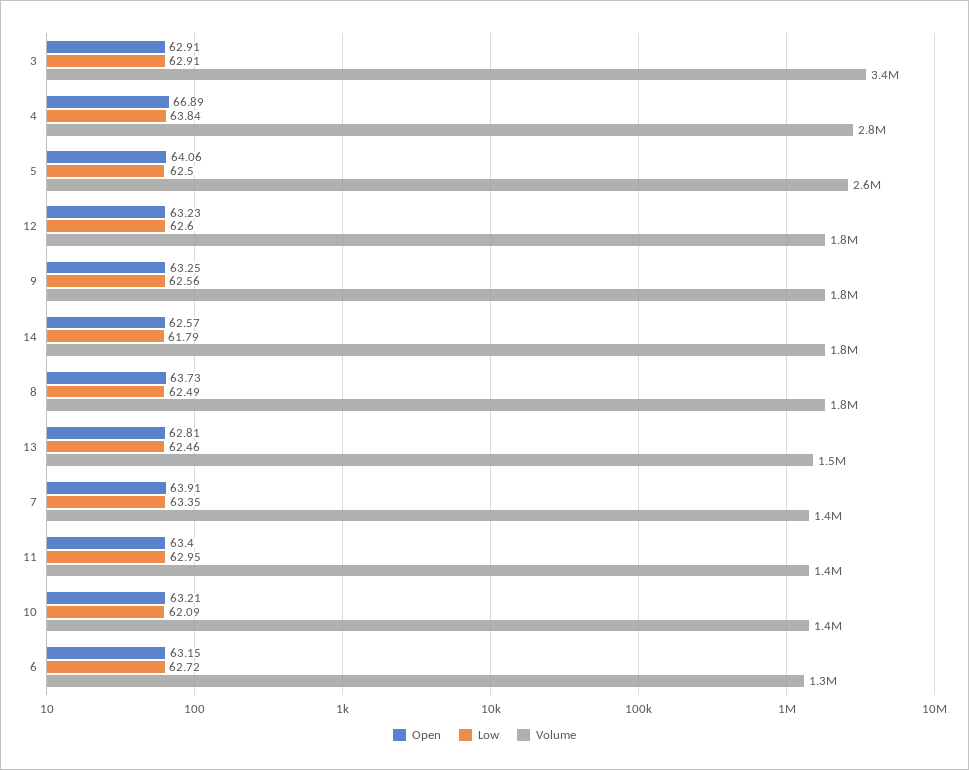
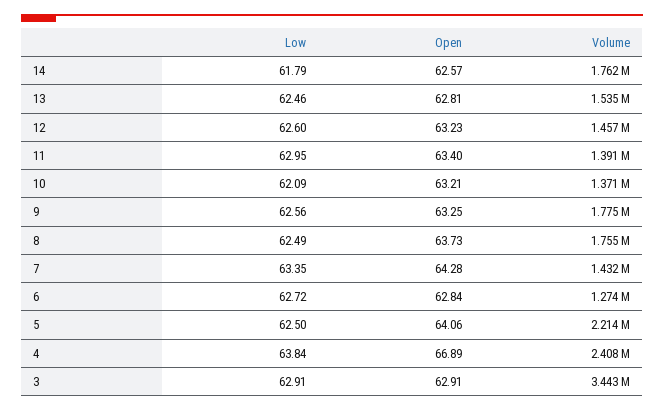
Volume, 4: 2800000 -> 2408000
Volume, 5: 2600000 -> 2214000
Volume, 12: 1800000 -> 1457000
Open, 7: 63.91 -> 64.28
Open, 6: 63.15 -> 62.84

